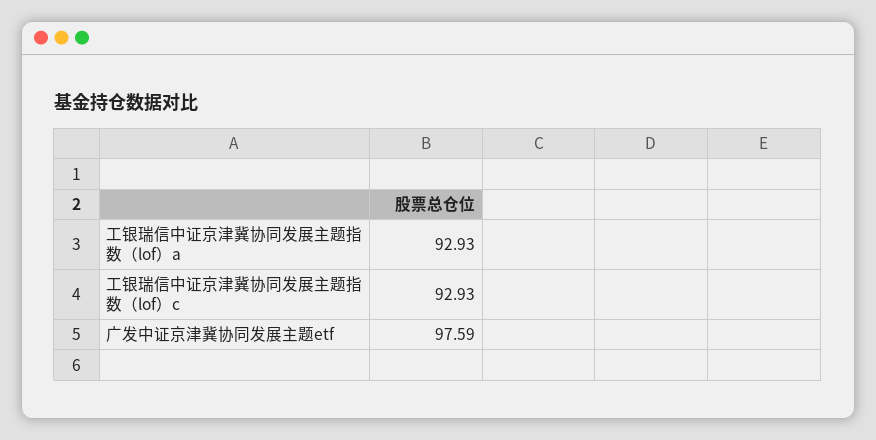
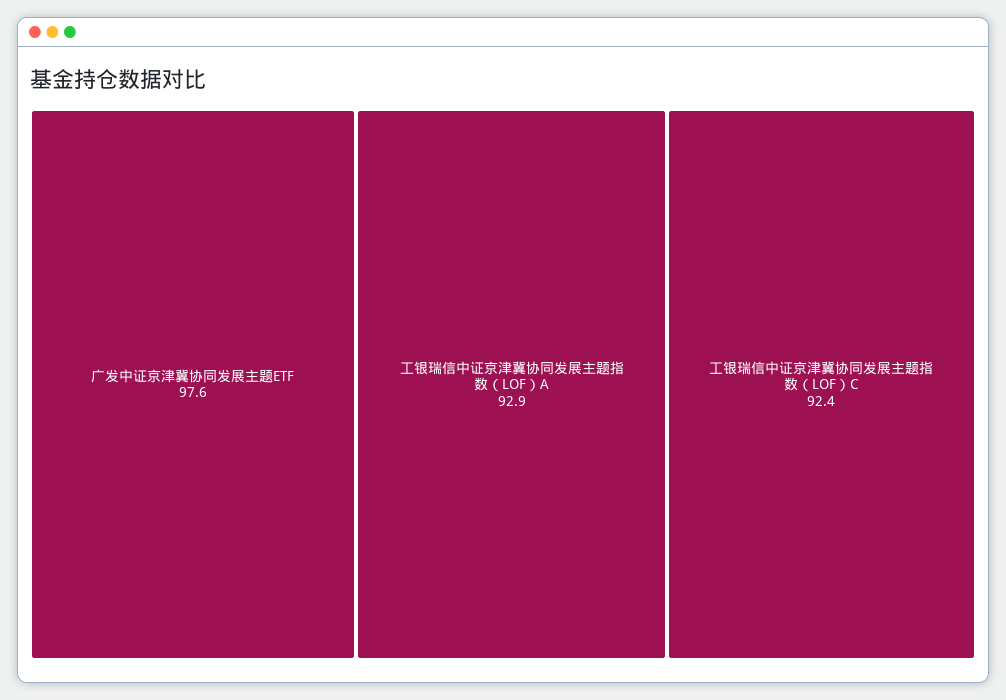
工银瑞信中证京津冀协同发展主题指数（lof）c: 92.93 -> 92.4

